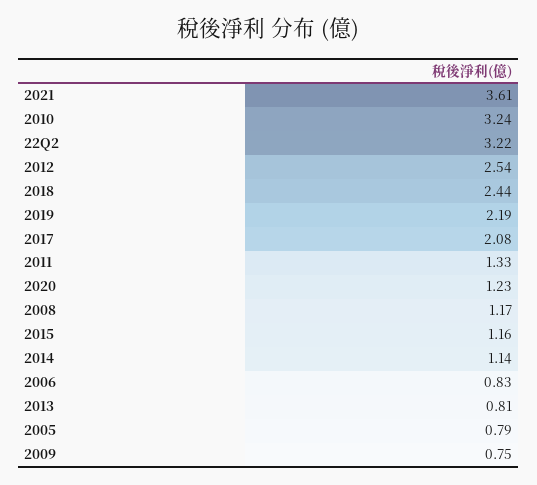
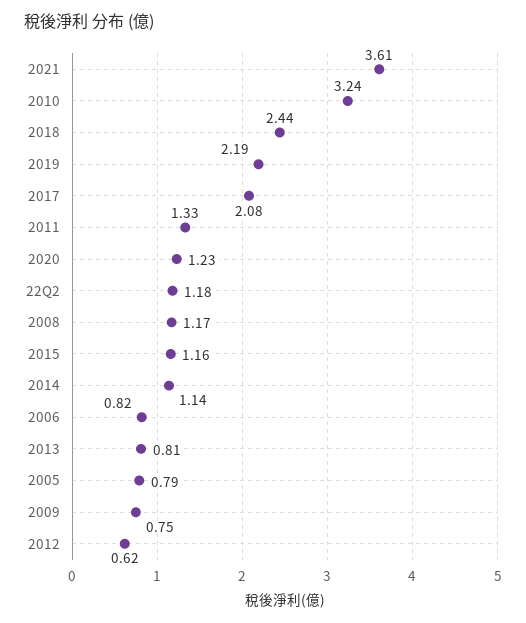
22Q2: 3.22 -> 1.18
2012: 2.54 -> 0.62
2006: 0.83 -> 0.82

